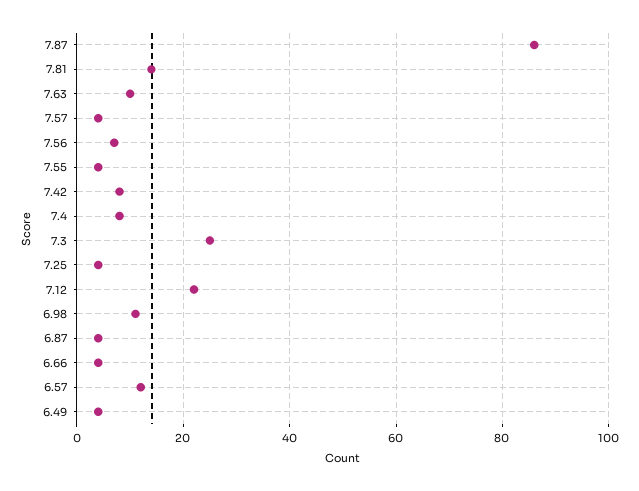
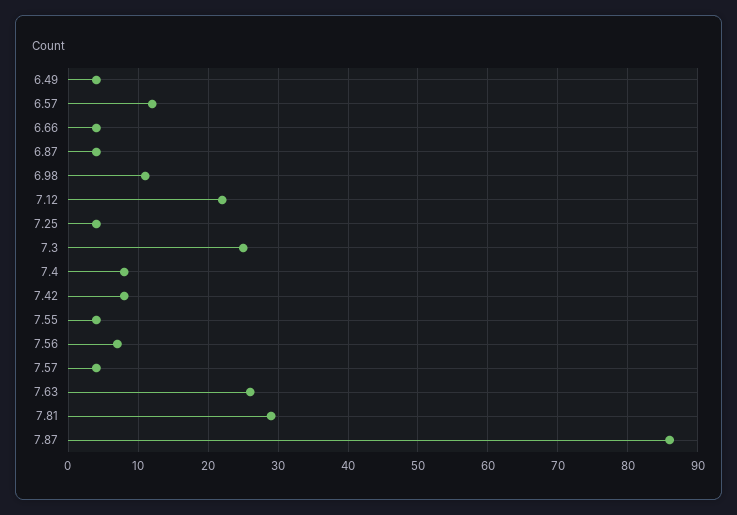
7.81: 15 -> 29
7.63: 10 -> 26

